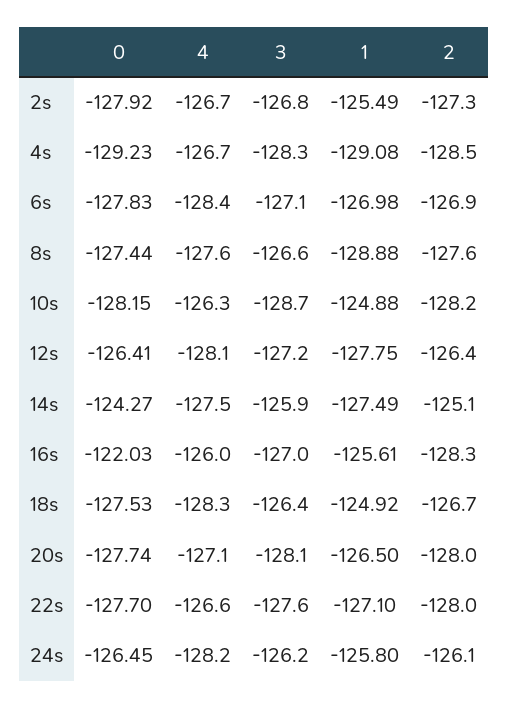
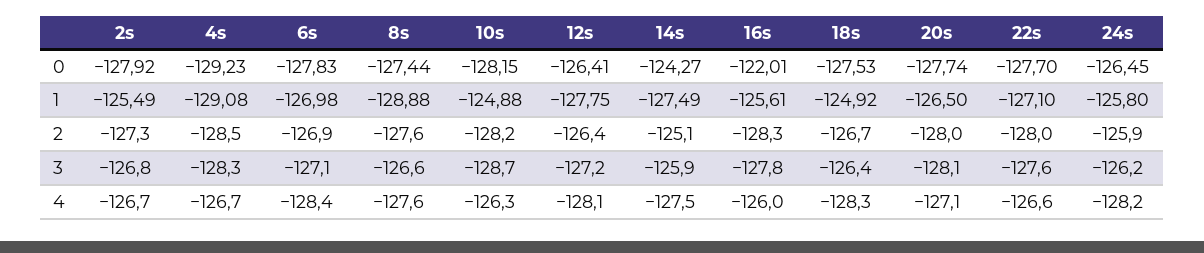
0, 16s: -122.03 -> -122.01
3, 16s: -127 -> -127.8
2, 24s: -126.1 -> -125.9

